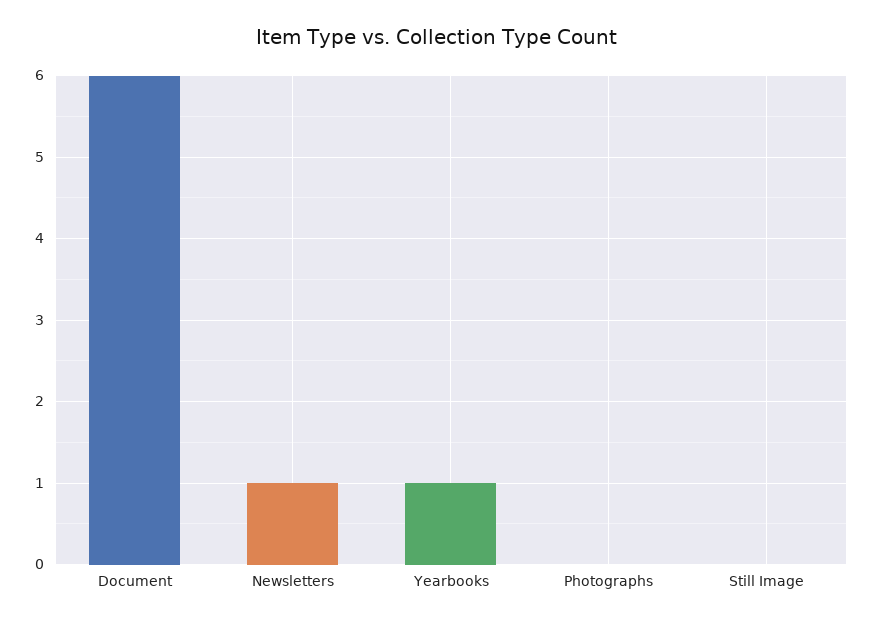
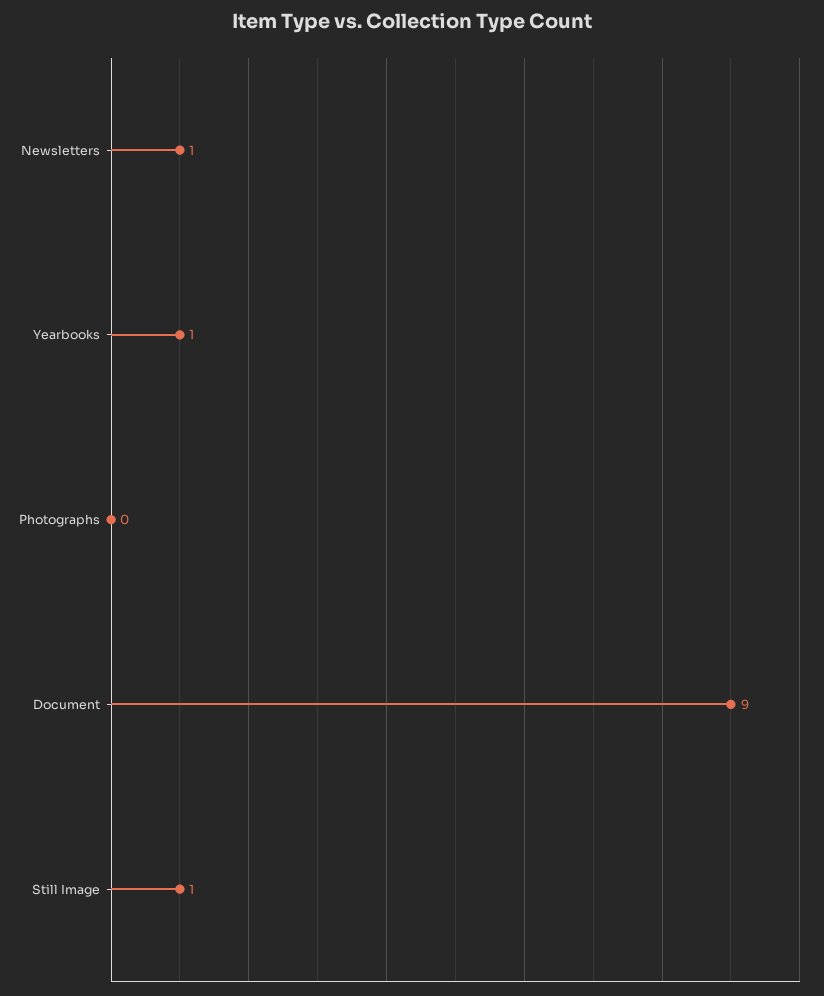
Document: 6 -> 9
Still Image: 0 -> 1

